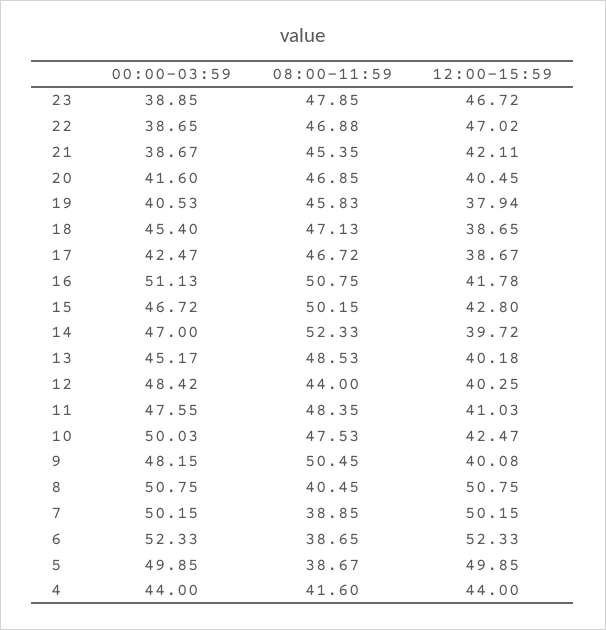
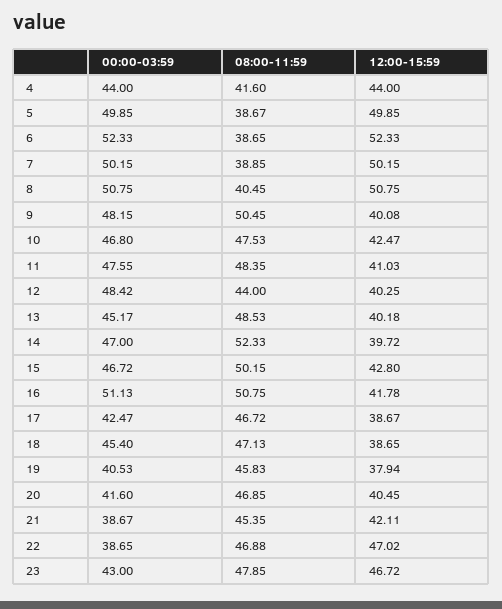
00:00-03:59, 23: 38.85 -> 43
00:00-03:59, 10: 50.03 -> 46.8

